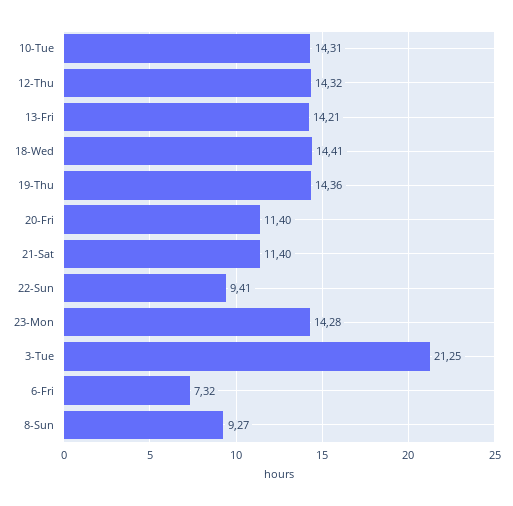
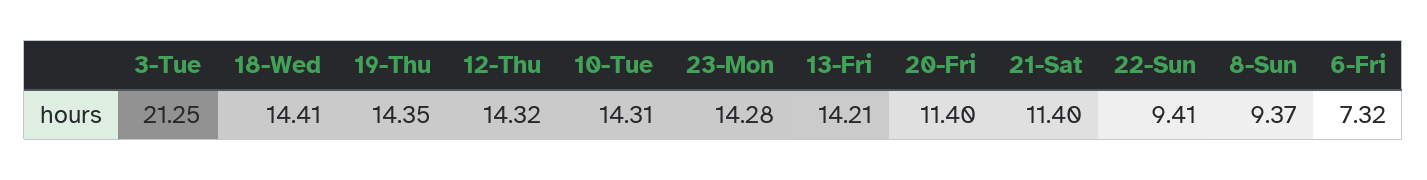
19-Thu: 14.36 -> 14.35
8-Sun: 9.27 -> 9.37

